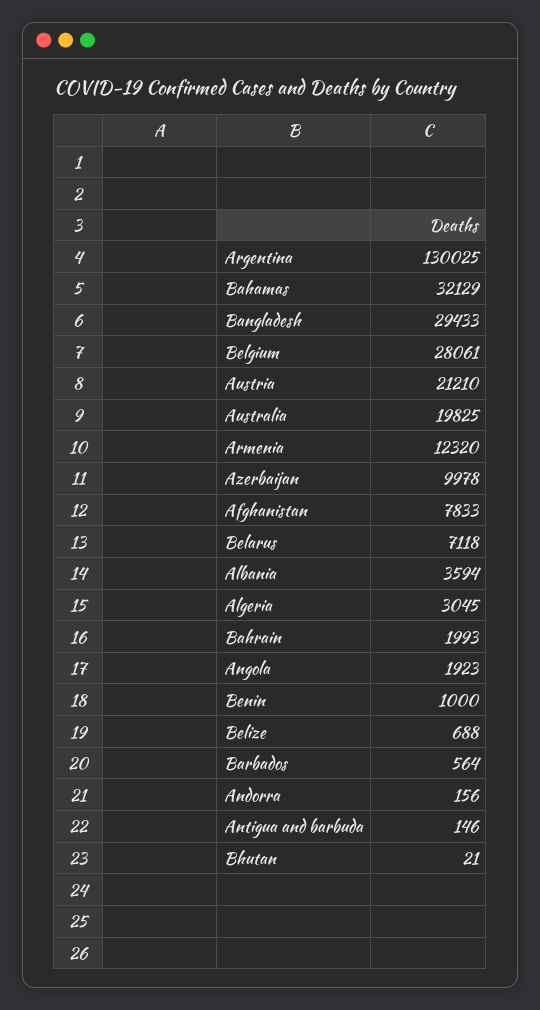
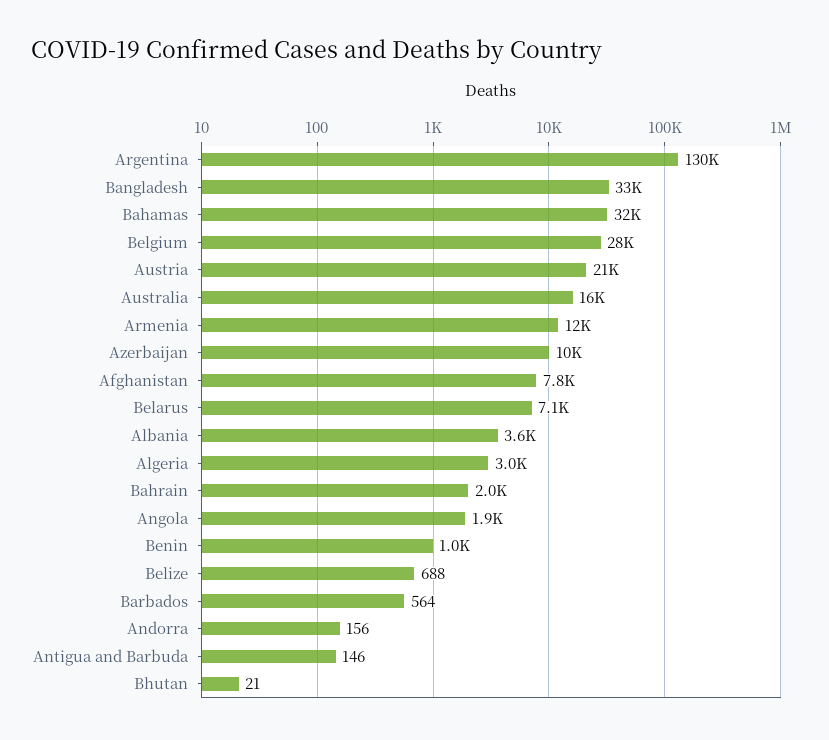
Bangladesh: 29433 -> 33000
Australia: 19825 -> 16000

